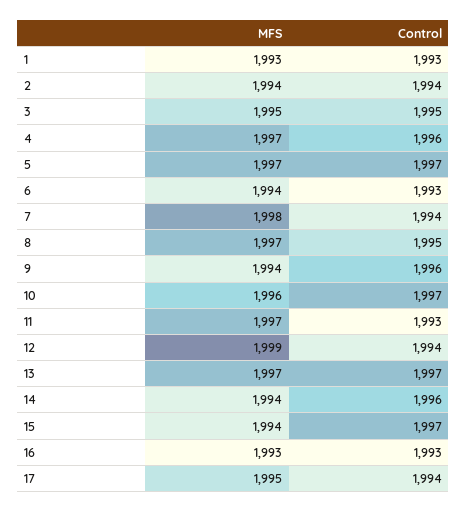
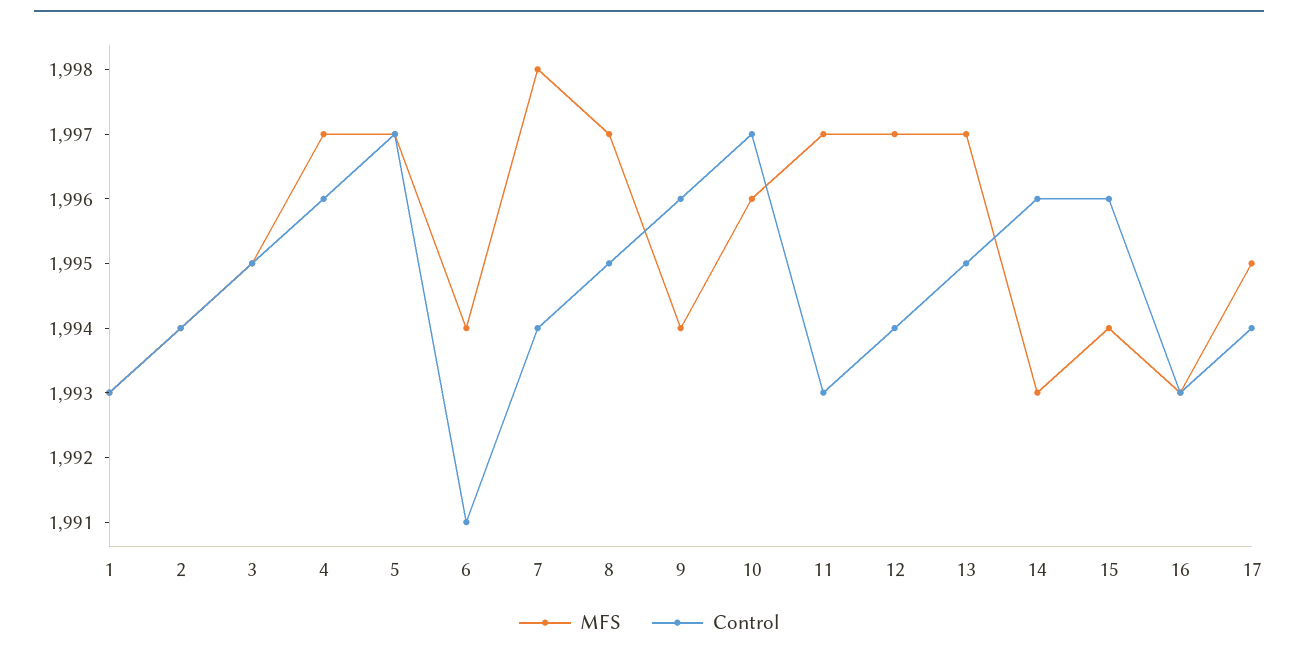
Control, 6: 1993 -> 1991
MFS, 12: 1999 -> 1997
Control, 13: 1997 -> 1995
MFS, 14: 1994 -> 1993
Control, 15: 1997 -> 1996

